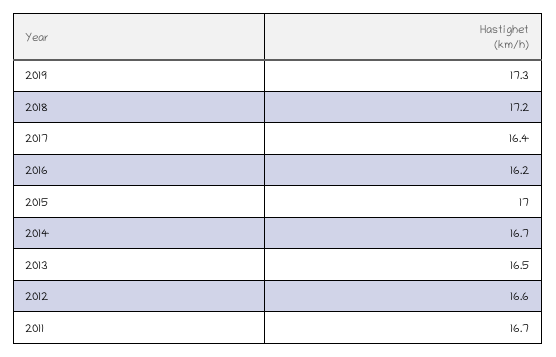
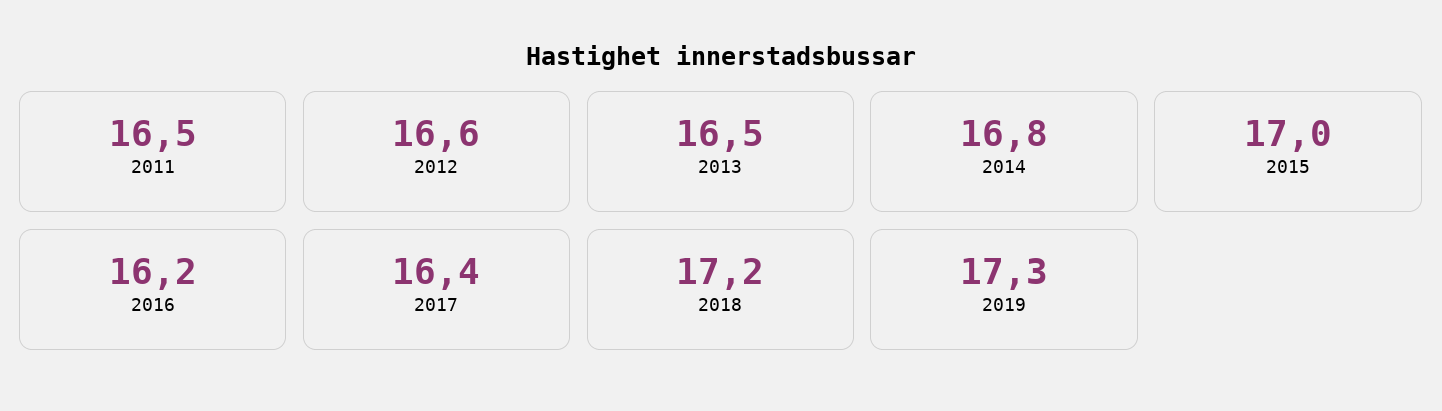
2014: 16.7 -> 16.8
2011: 16.7 -> 16.5

